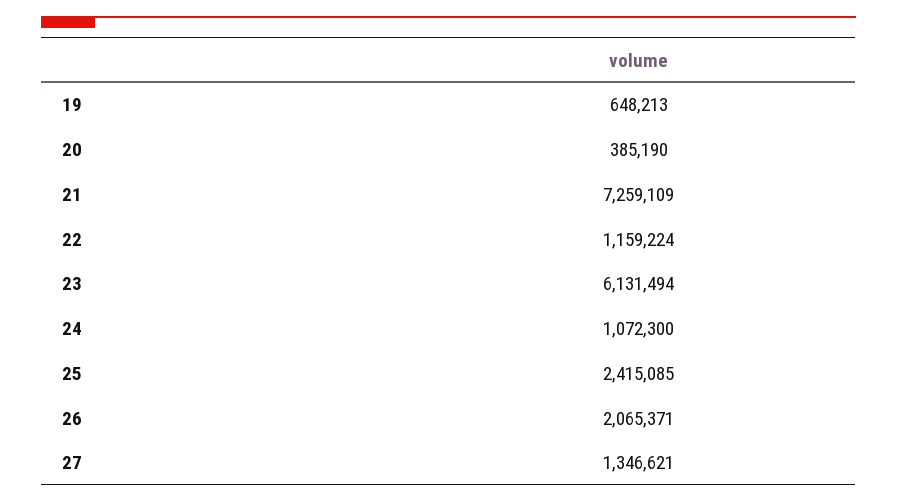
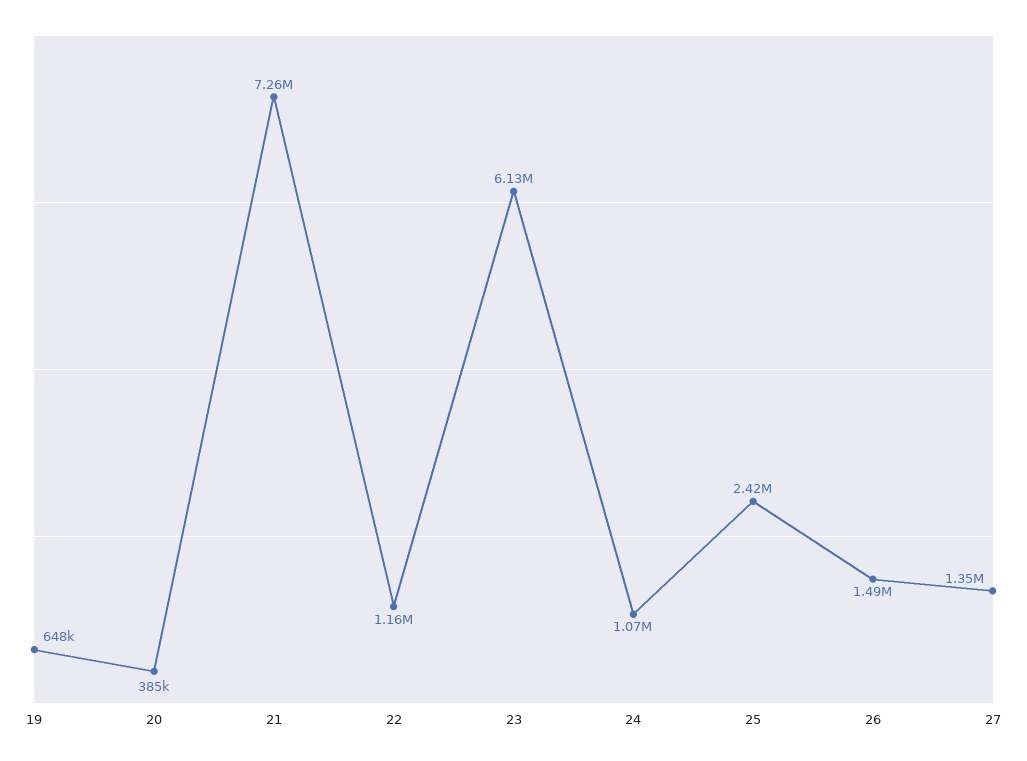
26: 2065371 -> 1490000

